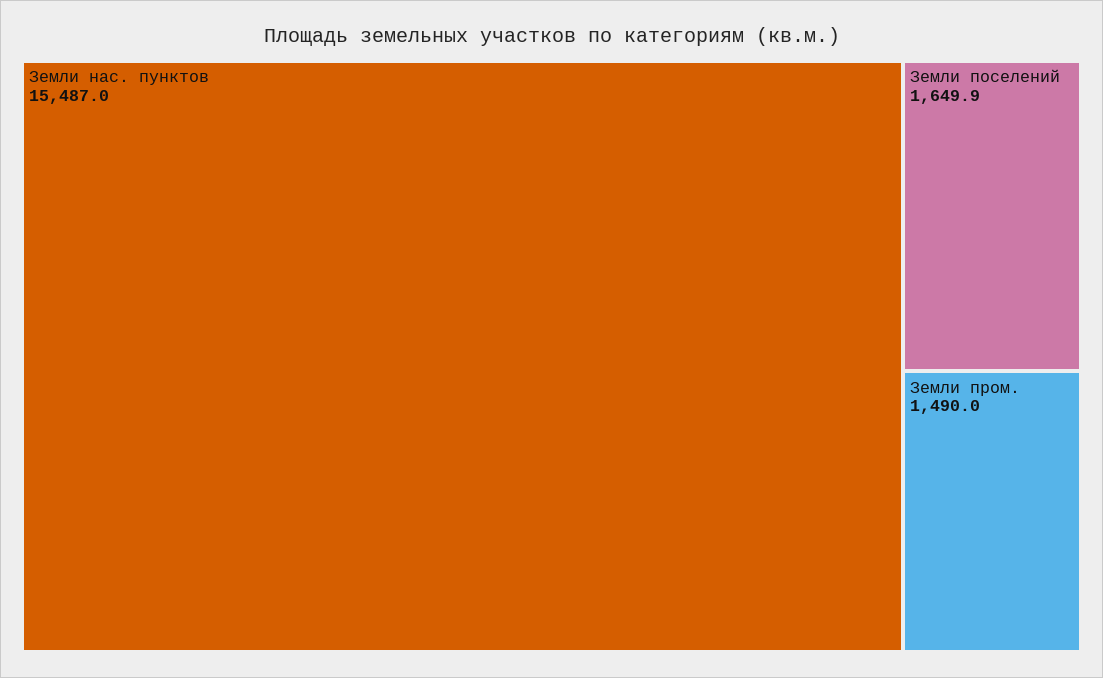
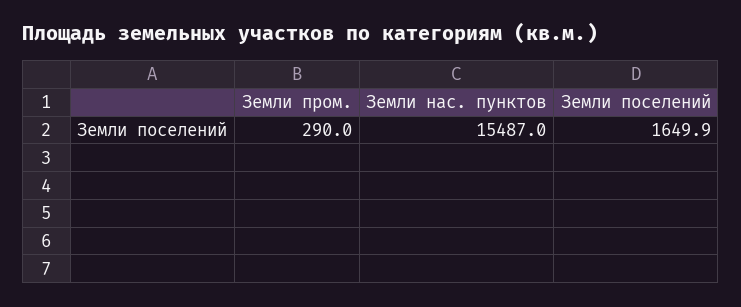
Земли пром.: 1490 -> 290

